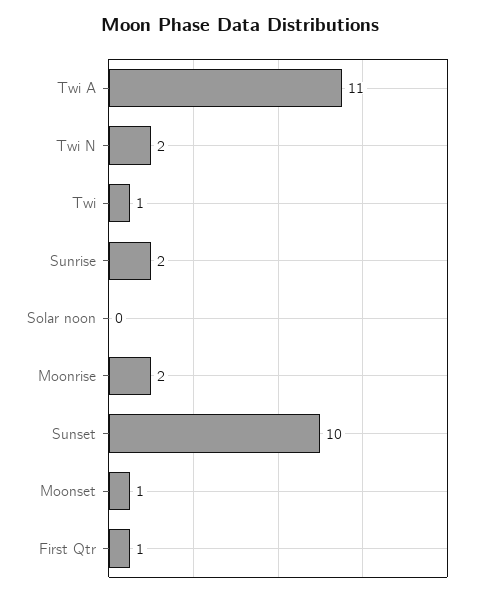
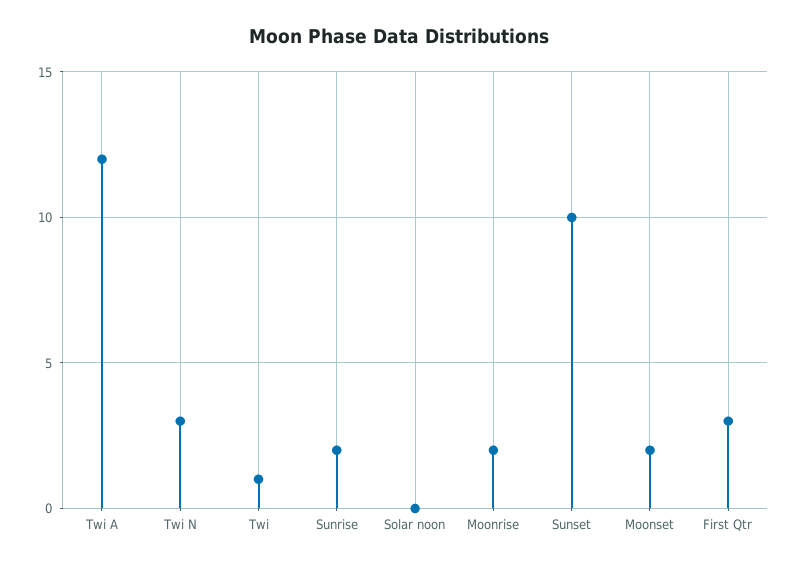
Twi A: 11 -> 12
Twi N: 2 -> 3
Moonset: 1 -> 2
First Qtr: 1 -> 3

